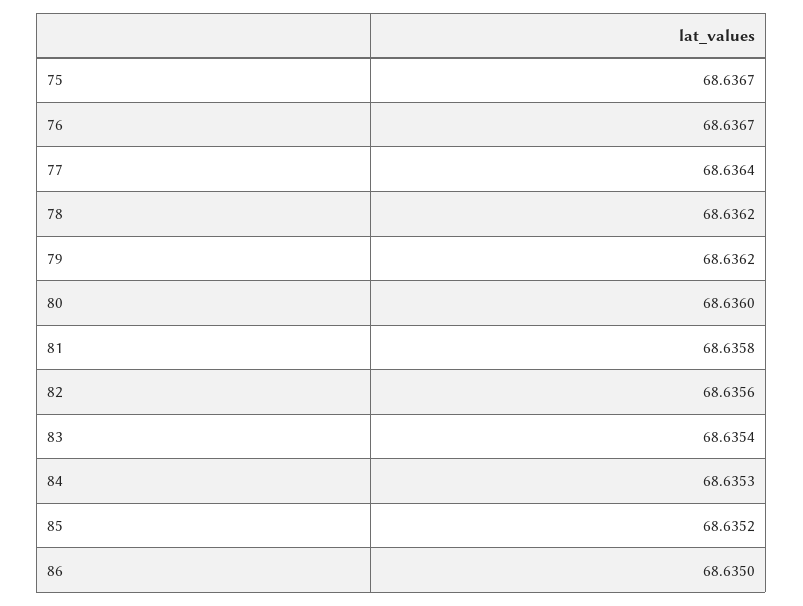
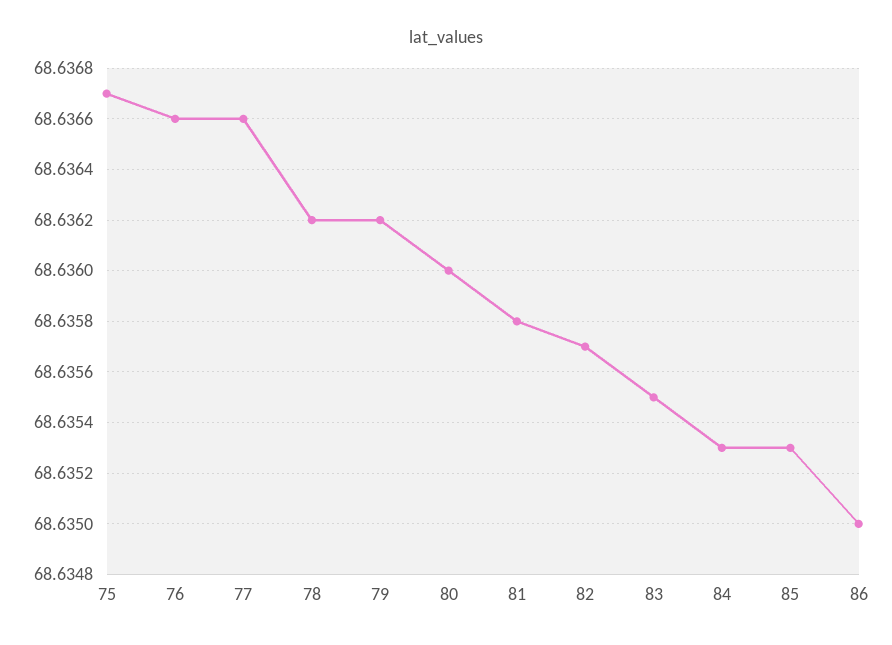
76: 68.6367 -> 68.6366
77: 68.6364 -> 68.6366
82: 68.6356 -> 68.6357
83: 68.6354 -> 68.6355
85: 68.6352 -> 68.6353

